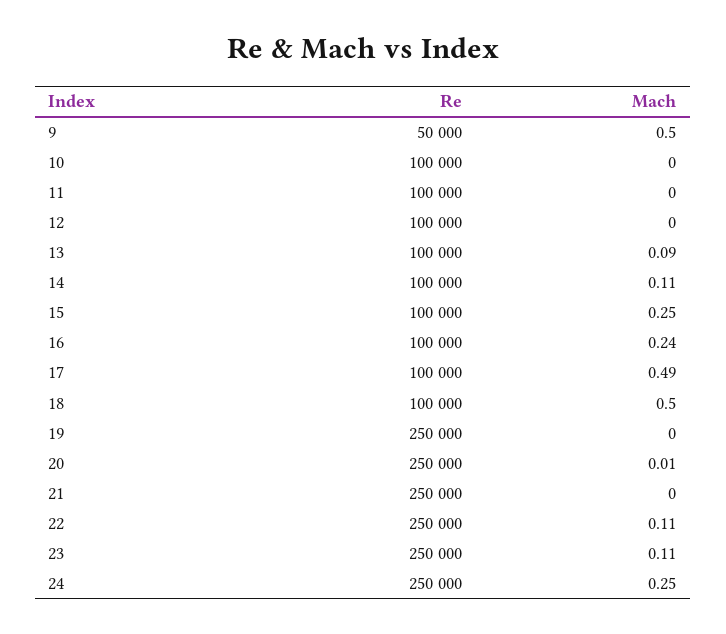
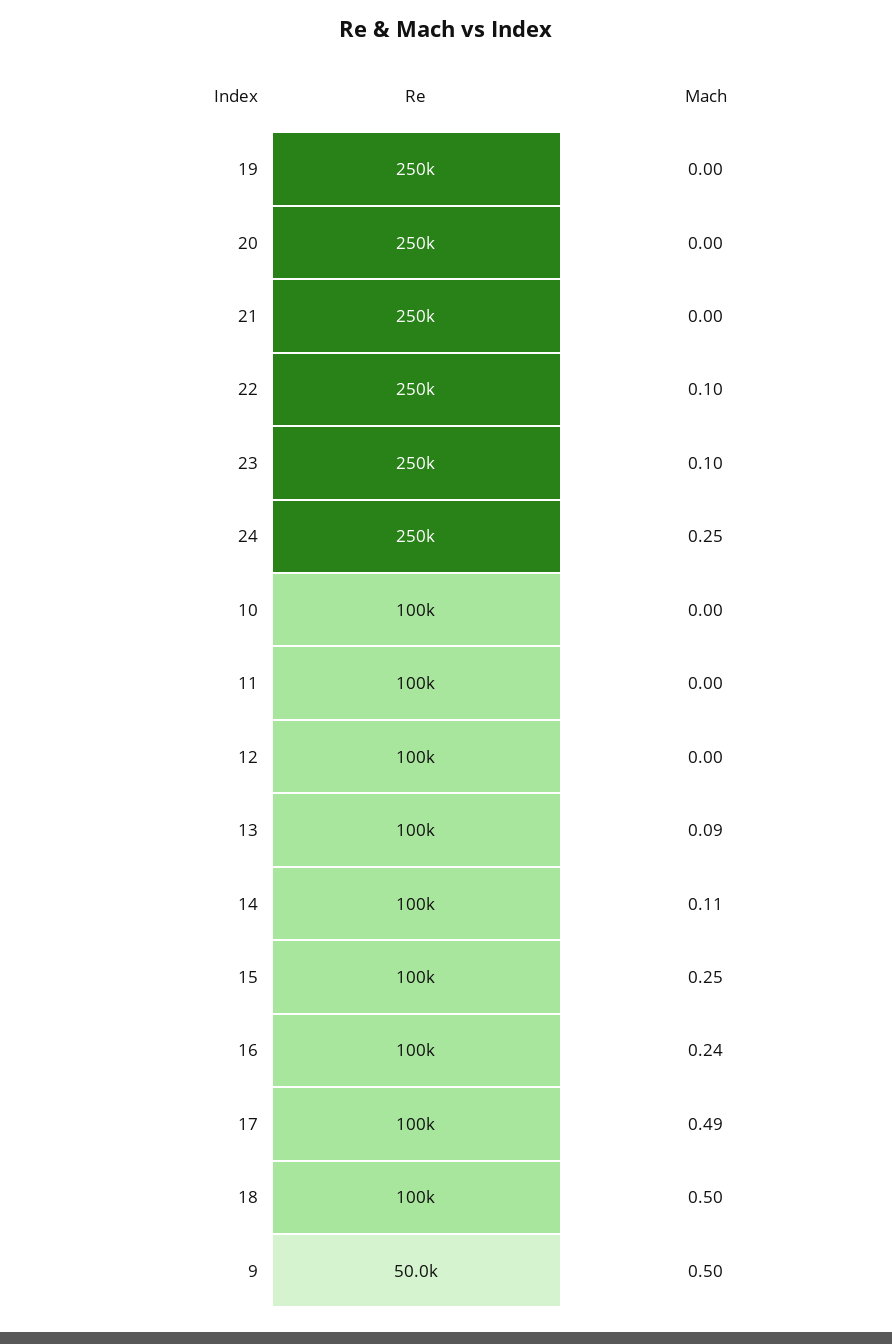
Mach, 20: 0.01 -> 0
Mach, 22: 0.11 -> 0.1
Mach, 23: 0.11 -> 0.1

